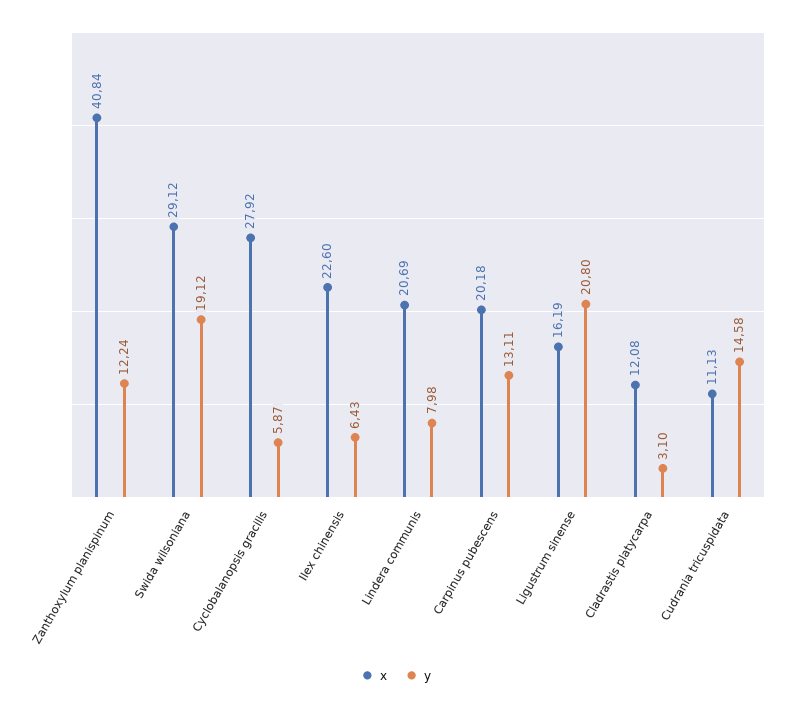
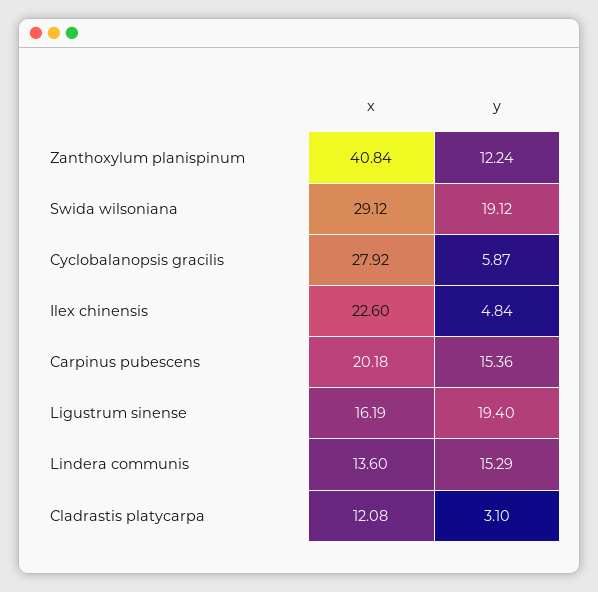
y, Ilex chinensis: 6.43 -> 4.84
x, Lindera communis: 20.69 -> 13.6
y, Lindera communis: 7.98 -> 15.29
y, Carpinus pubescens: 13.11 -> 15.36
y, Ligustrum sinense: 20.8 -> 19.4
x, Cudrania tricuspidata: 11.13 -> none
y, Cudrania tricuspidata: 14.58 -> none

